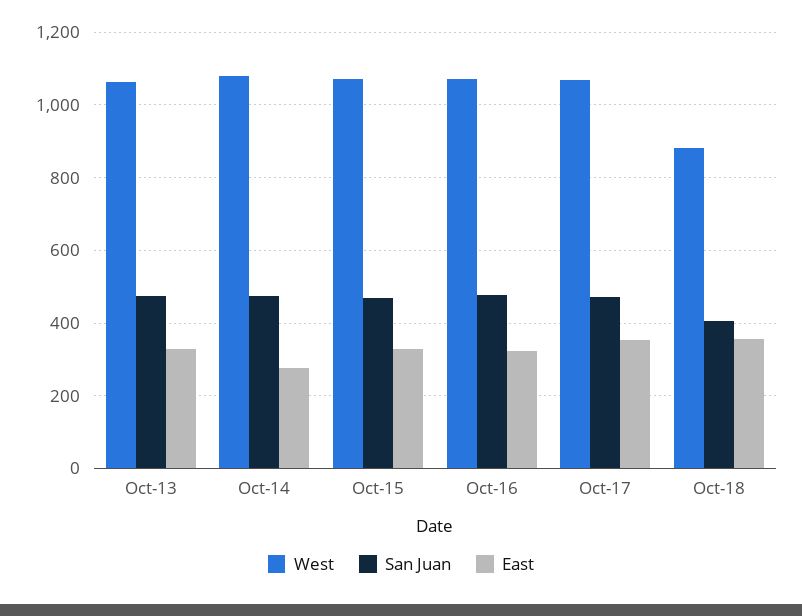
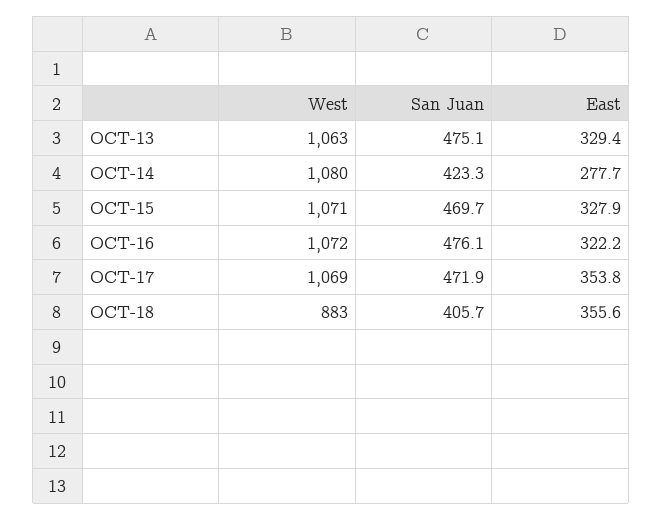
San Juan, Oct-14: 480 -> 423.3

